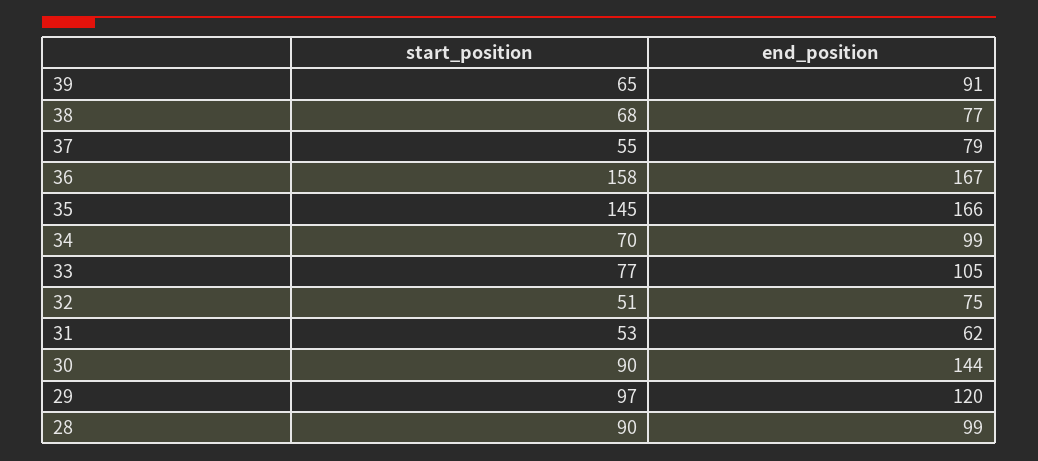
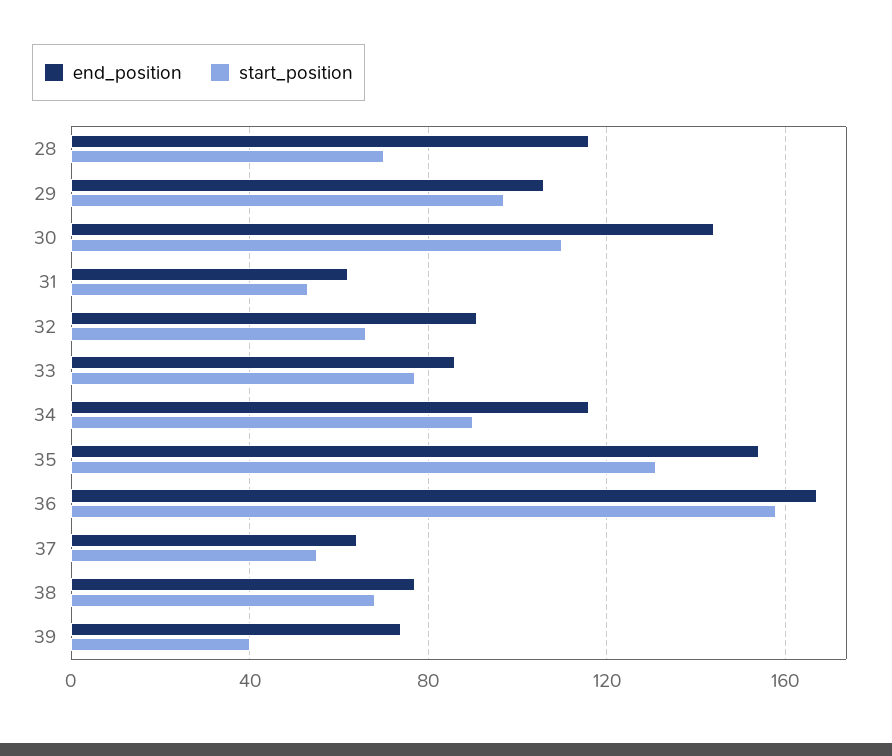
start_position, 39: 65 -> 40
end_position, 39: 91 -> 75
end_position, 37: 79 -> 65
start_position, 35: 145 -> 130
end_position, 35: 166 -> 155
start_position, 34: 70 -> 90
end_position, 34: 99 -> 115
end_position, 33: 105 -> 85
start_position, 32: 51 -> 65
end_position, 32: 75 -> 90
start_position, 30: 90 -> 110
end_position, 29: 120 -> 105
start_position, 28: 90 -> 70
end_position, 28: 99 -> 115

